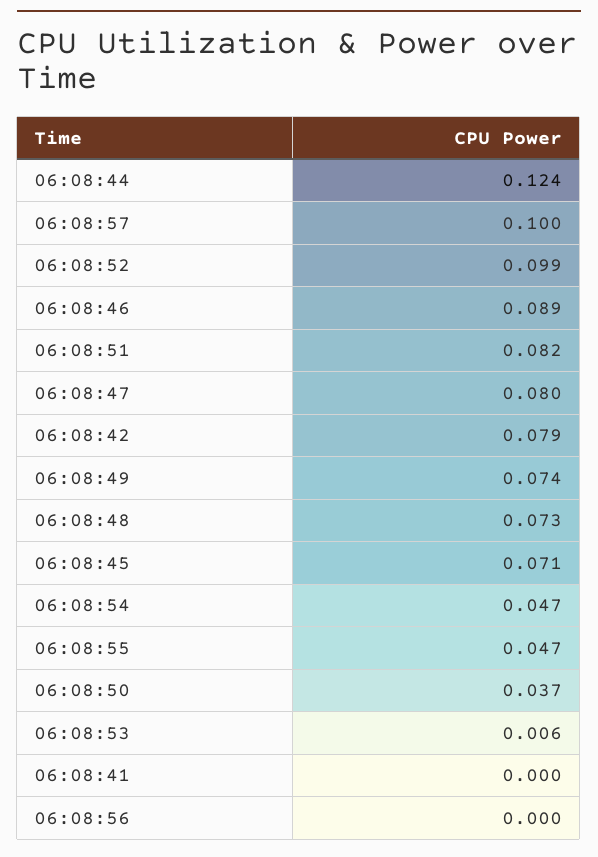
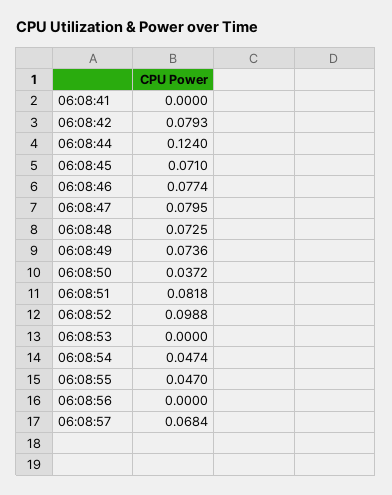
06:08:57: 0.1 -> 0.0684
06:08:46: 0.089 -> 0.0774
06:08:53: 0.006 -> 0

